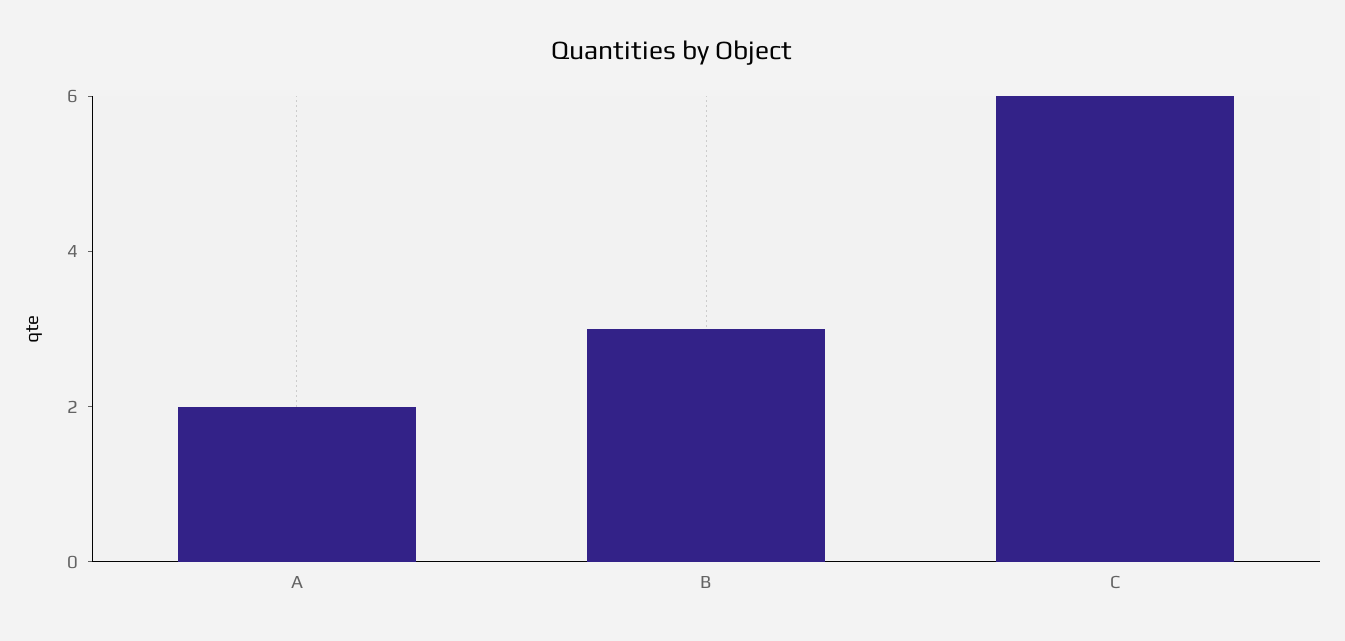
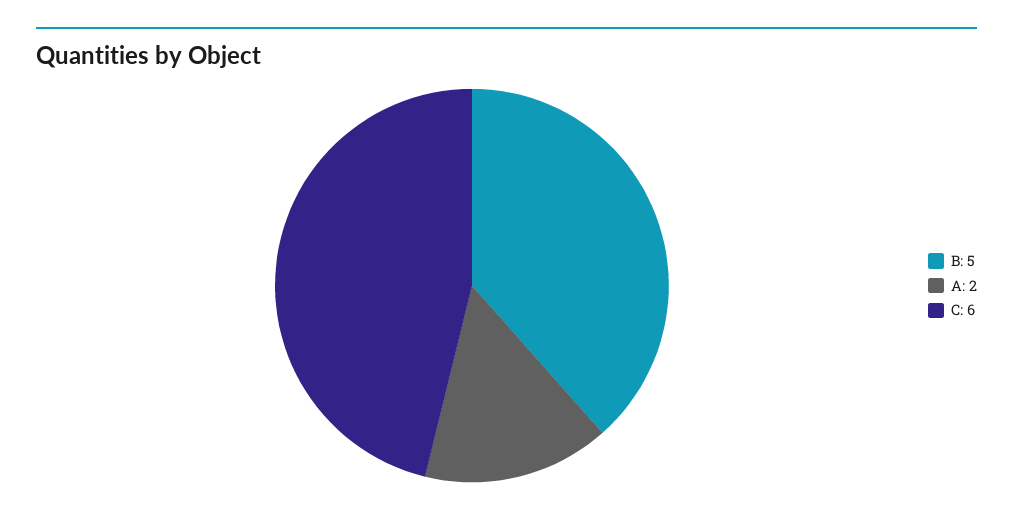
B: 3 -> 5

